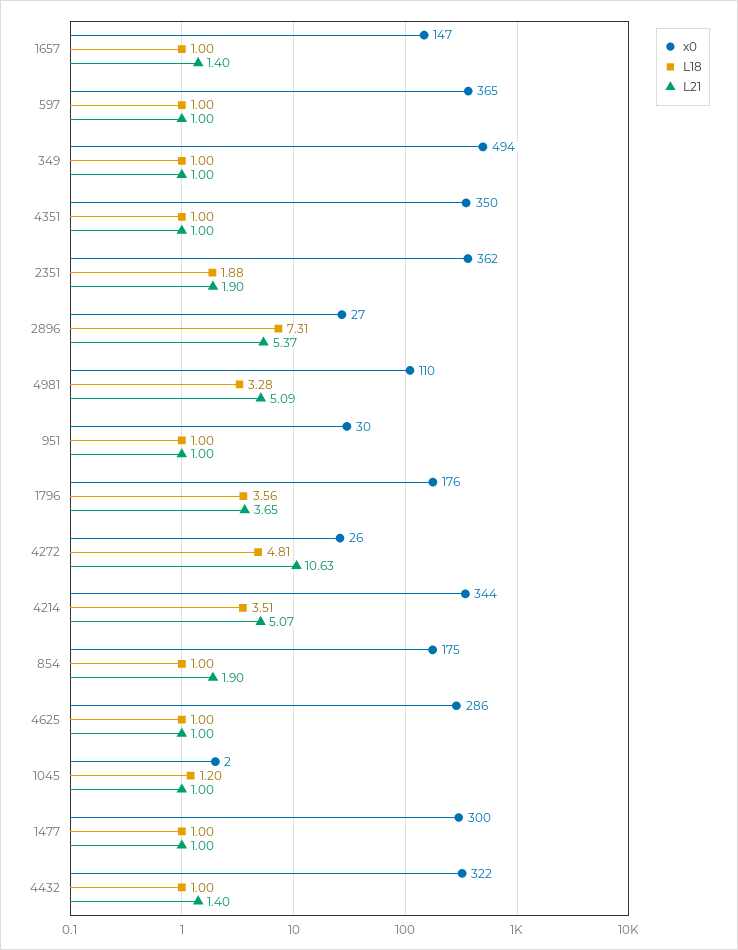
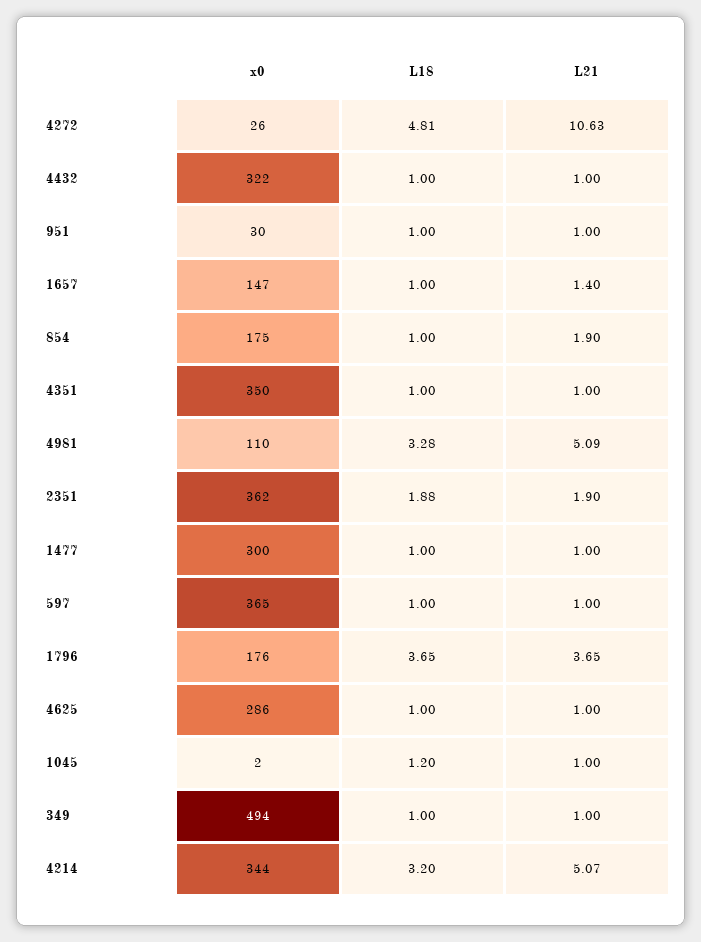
x0, 2896: 27 -> none
L18, 2896: 7.31 -> none
L21, 2896: 5.37 -> none
L18, 1796: 3.56 -> 3.65
L18, 4214: 3.51 -> 3.2
L21, 4432: 1.4 -> 1

